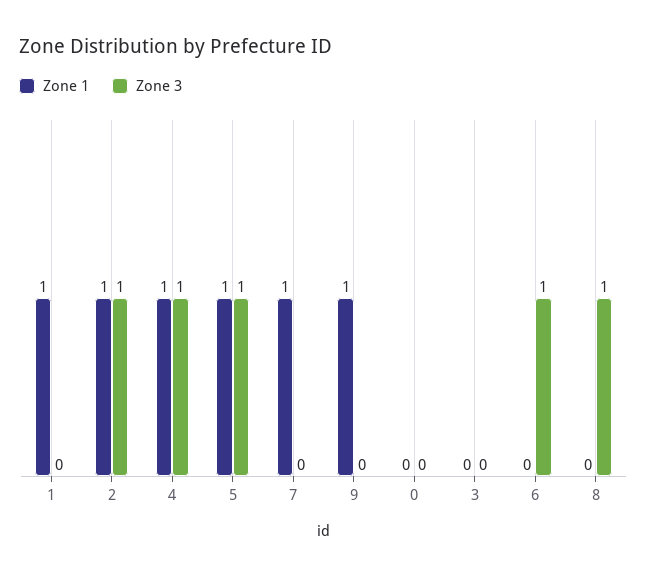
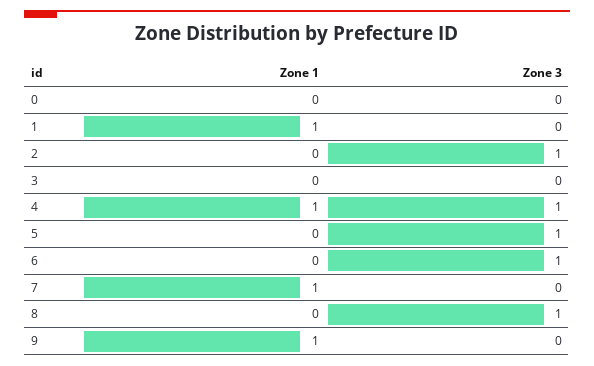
Zone 1, 2: 1 -> 0
Zone 1, 5: 1 -> 0

